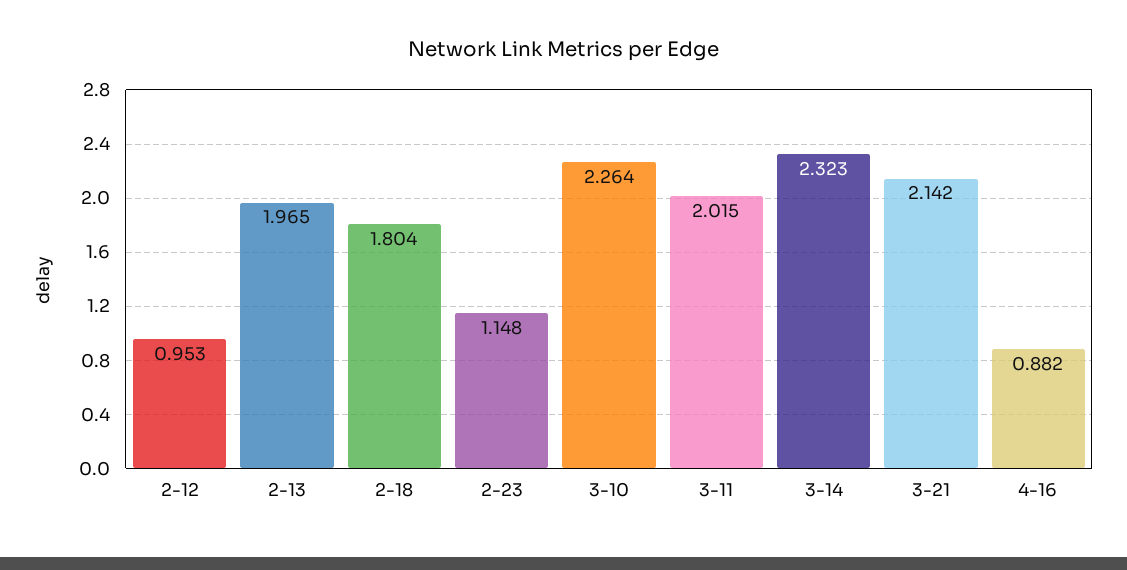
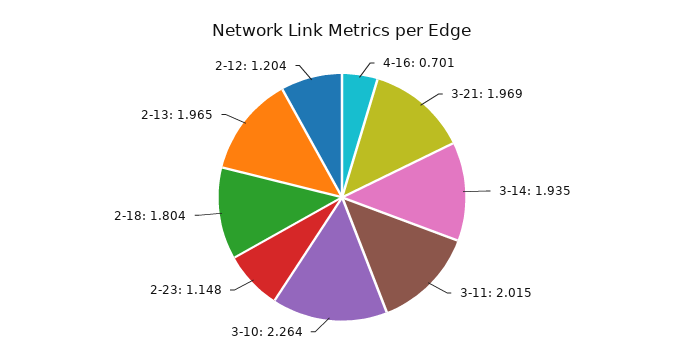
2-12: 0.953 -> 1.204
3-14: 2.323 -> 1.935
3-21: 2.142 -> 1.969
4-16: 0.882 -> 0.701

